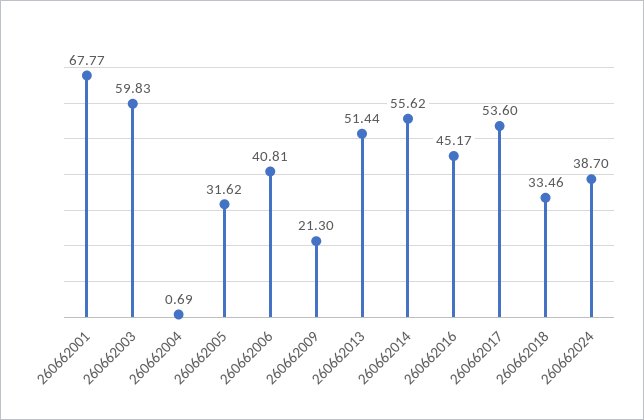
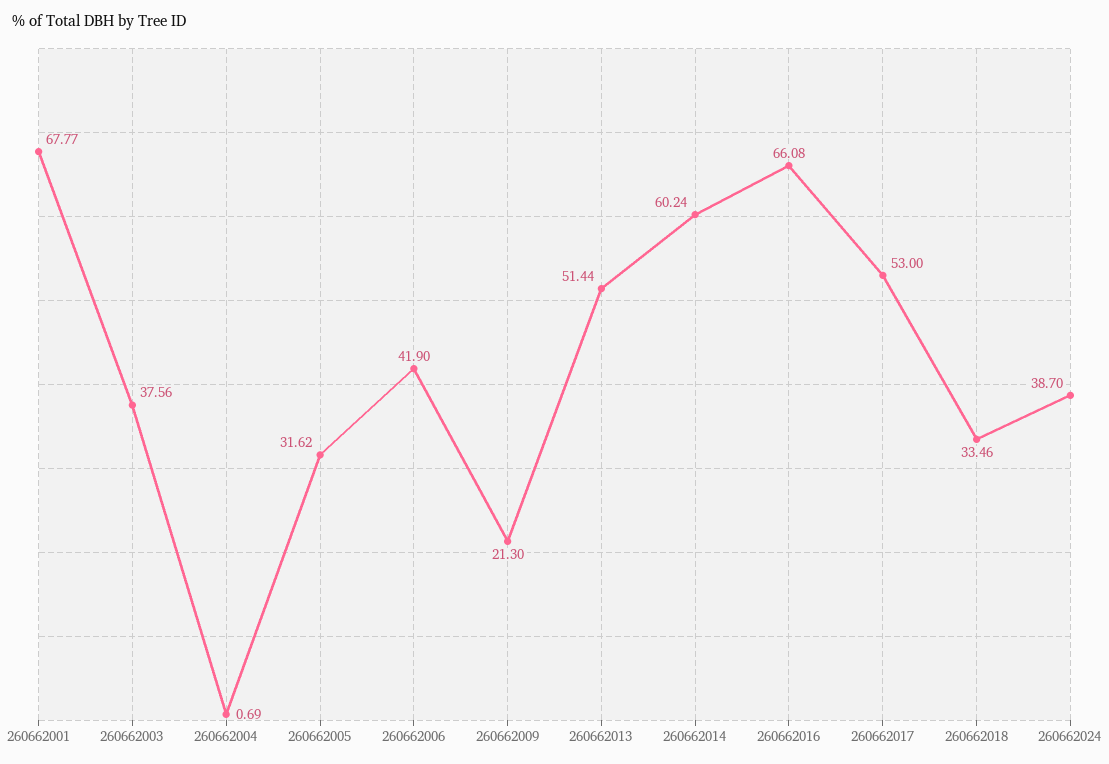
260662003: 59.83 -> 37.56
260662006: 40.81 -> 41.9
260662014: 55.62 -> 60.24
260662016: 45.17 -> 66.08
260662017: 53.6 -> 53

